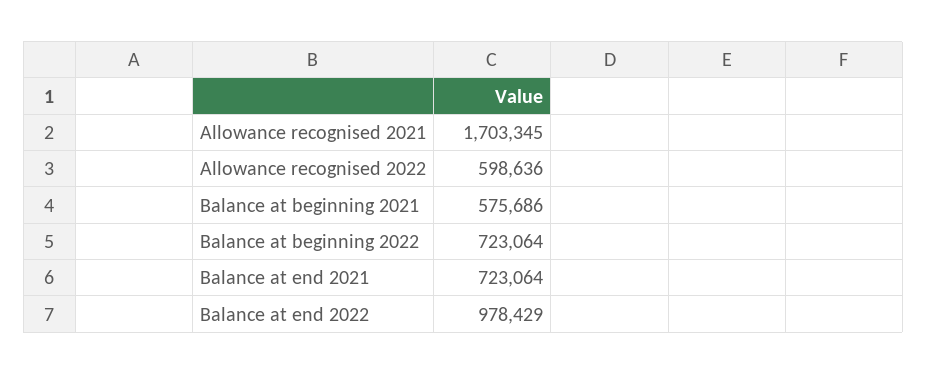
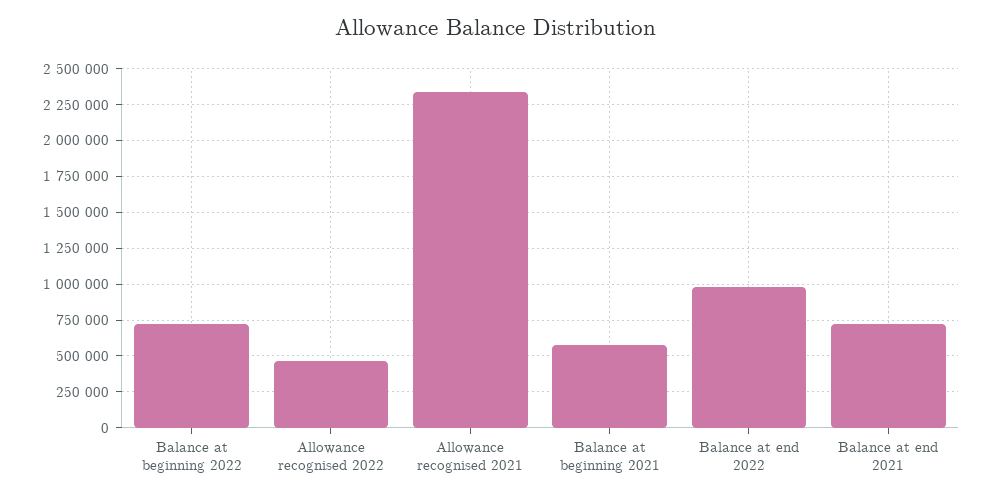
Allowance recognised 2021: 1703345 -> 2350000
Allowance recognised 2022: 598636 -> 450000

